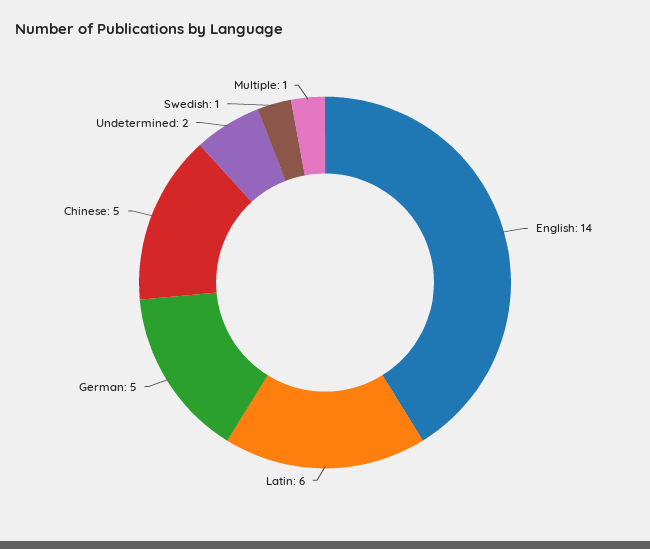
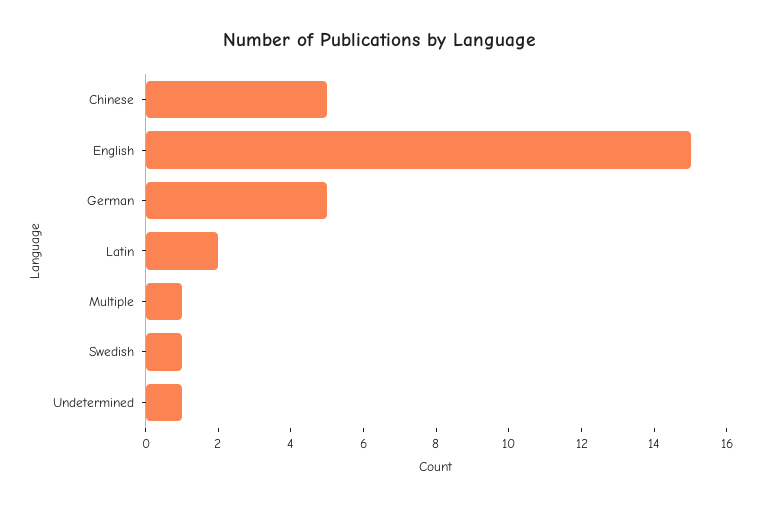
English: 14 -> 15
Latin: 6 -> 2
Undetermined: 2 -> 1

